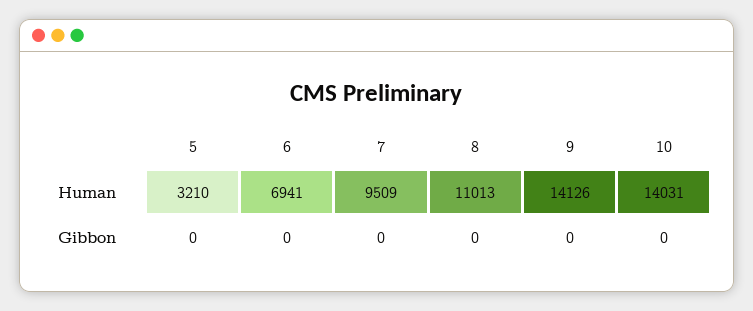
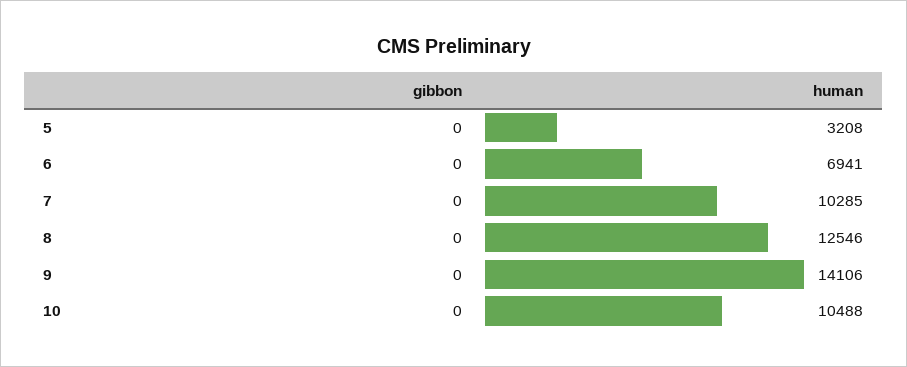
5, Human: 3210 -> 3208
7, Human: 9509 -> 10285
8, Human: 11013 -> 12546
9, Human: 14126 -> 14106
10, Human: 14031 -> 10488

